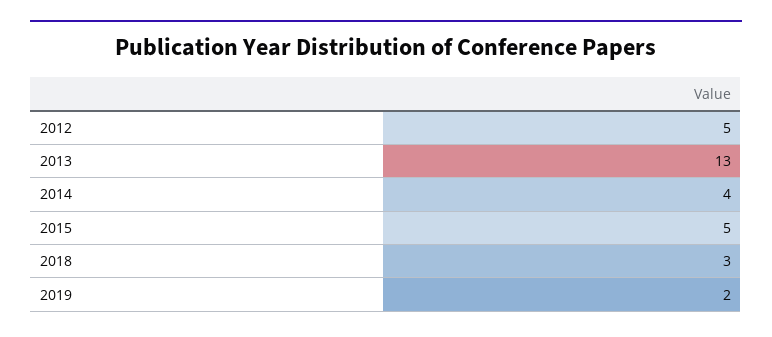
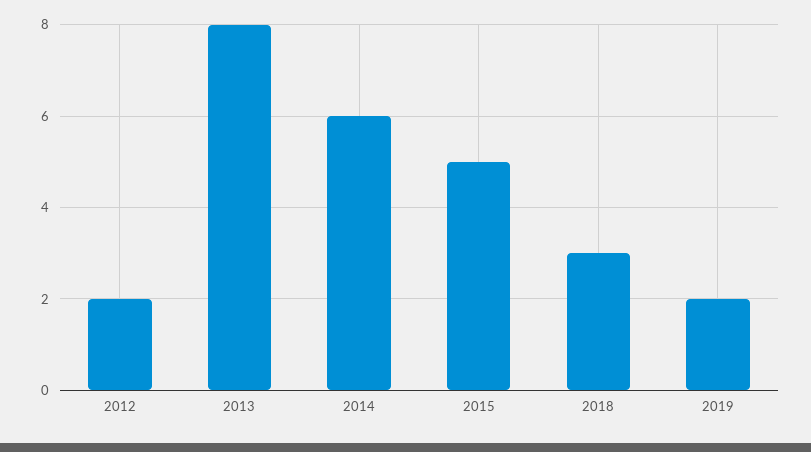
2012: 5 -> 2
2013: 13 -> 8
2014: 4 -> 6

